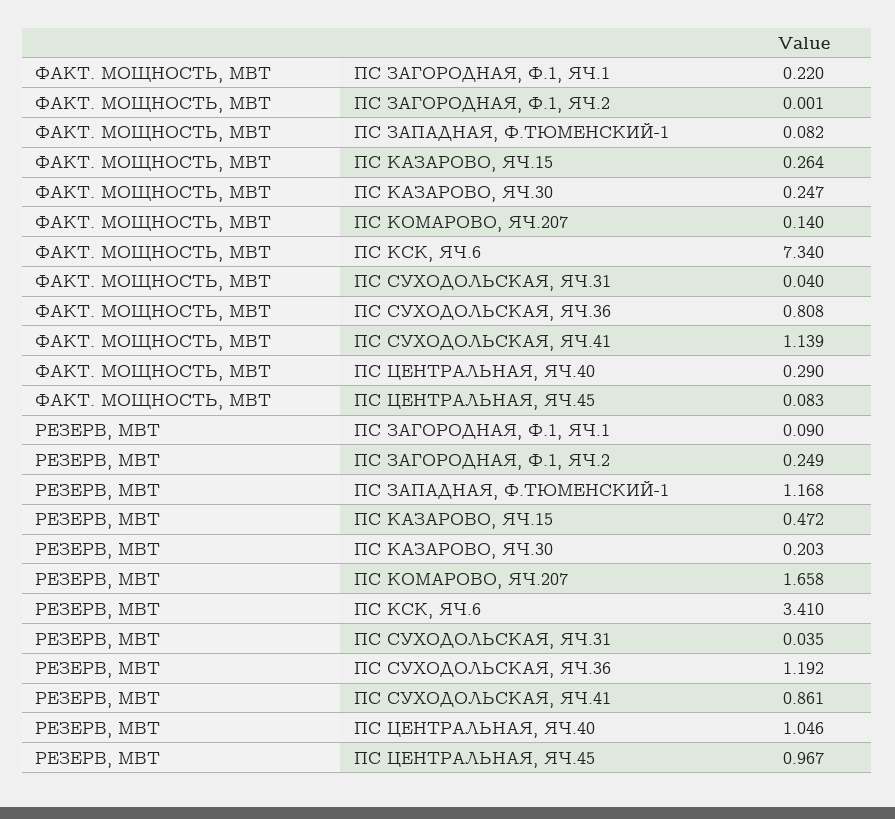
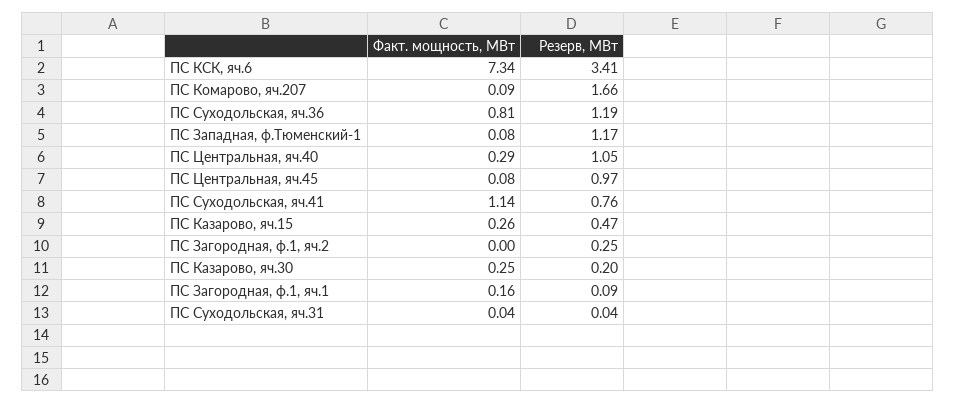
ФАКТ. МОЩНОСТЬ, МВТ, ПС ЗАГОРОДНАЯ, Ф.1, ЯЧ.1: 0.22 -> 0.16
ФАКТ. МОЩНОСТЬ, МВТ, ПС КОМАРОВО, ЯЧ.207: 0.14 -> 0.09
РЕЗЕРВ, МВТ, ПС СУХОДОЛЬСКАЯ, ЯЧ.41: 0.861 -> 0.76

